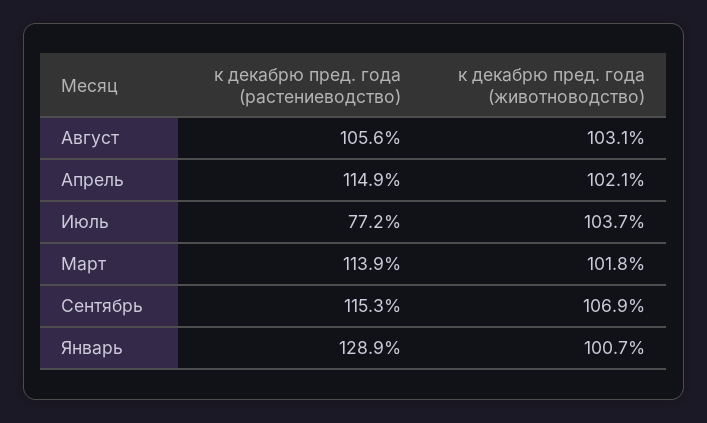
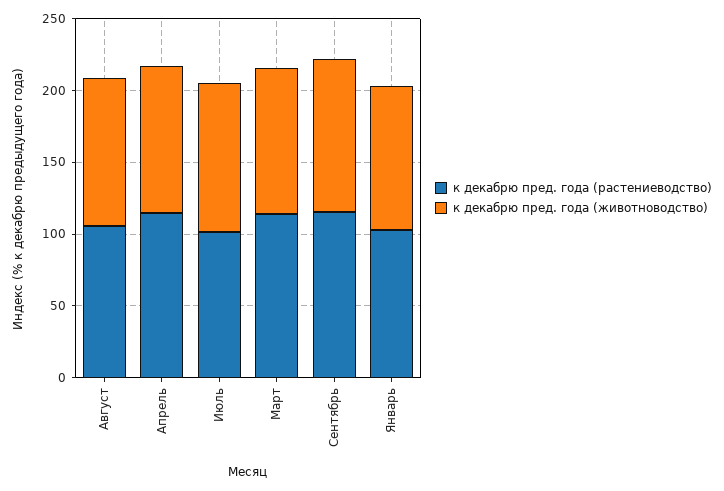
к декабрю пред. года (растениеводство), Июль: 77.2 -> 100
к декабрю пред. года (растениеводство), Январь: 128.9 -> 100

